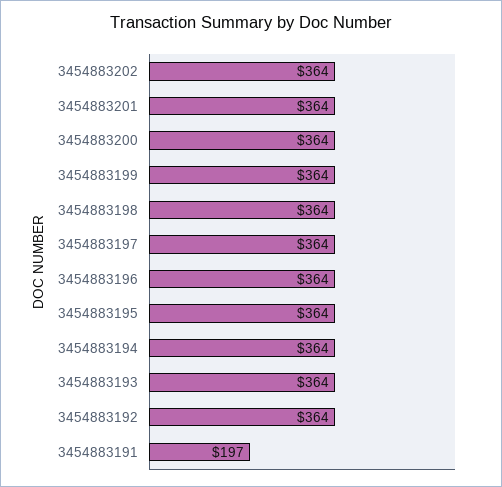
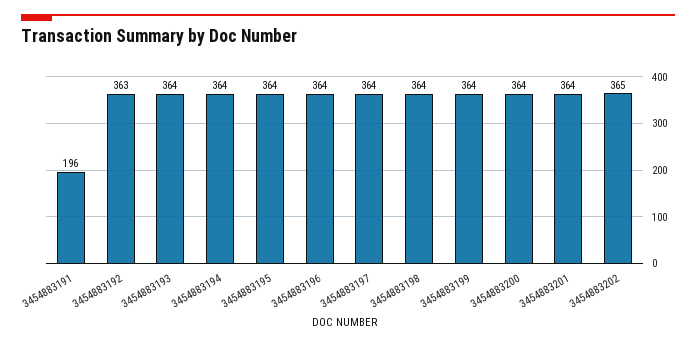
3454883202: 364 -> 365
3454883192: 364 -> 363
3454883191: 197 -> 196

